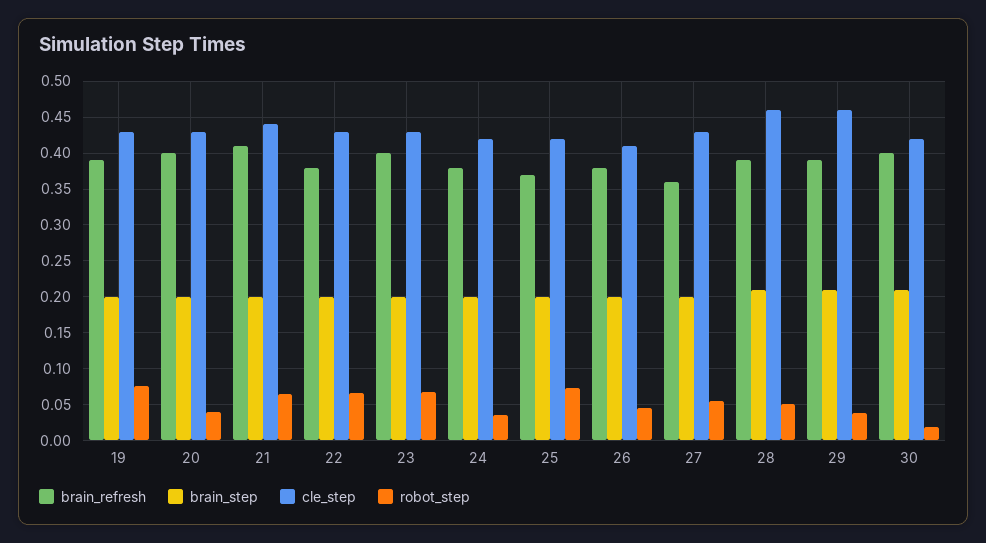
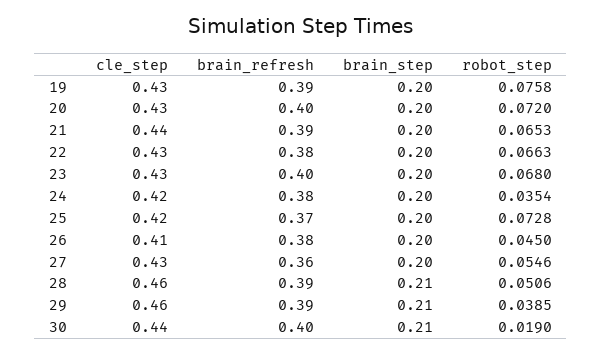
robot_step, 20: 0.04 -> 0.072
brain_refresh, 21: 0.41 -> 0.39
cle_step, 30: 0.42 -> 0.44

